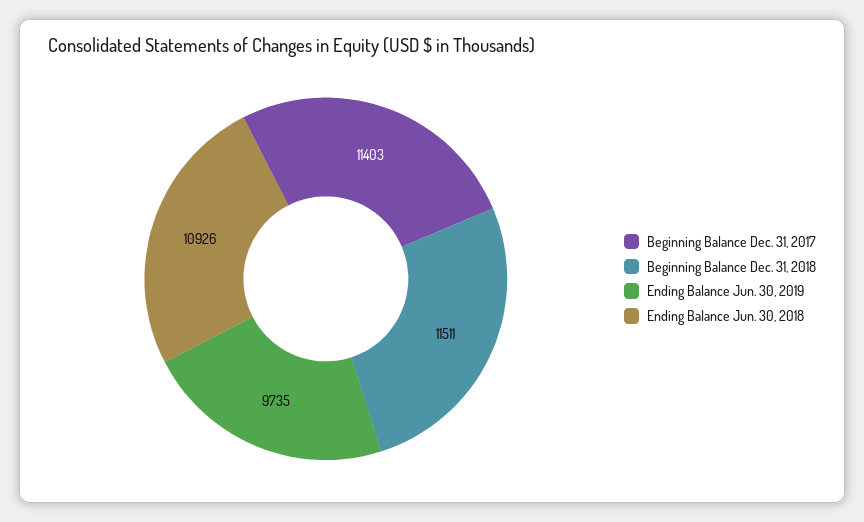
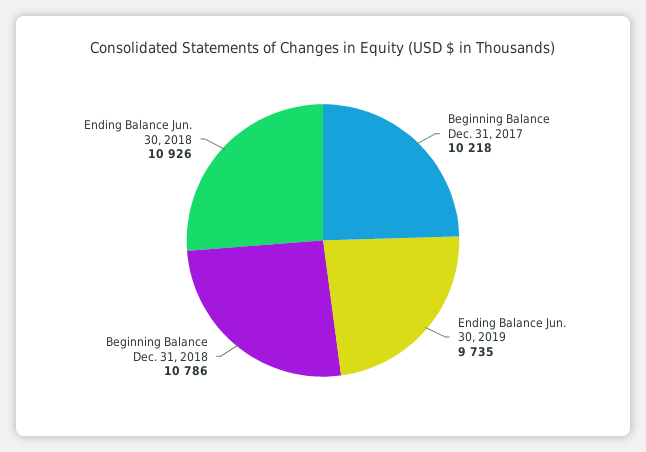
Beginning Balance Dec. 31, 2017: 11403 -> 10218
Beginning Balance Dec. 31, 2018: 11511 -> 10786

